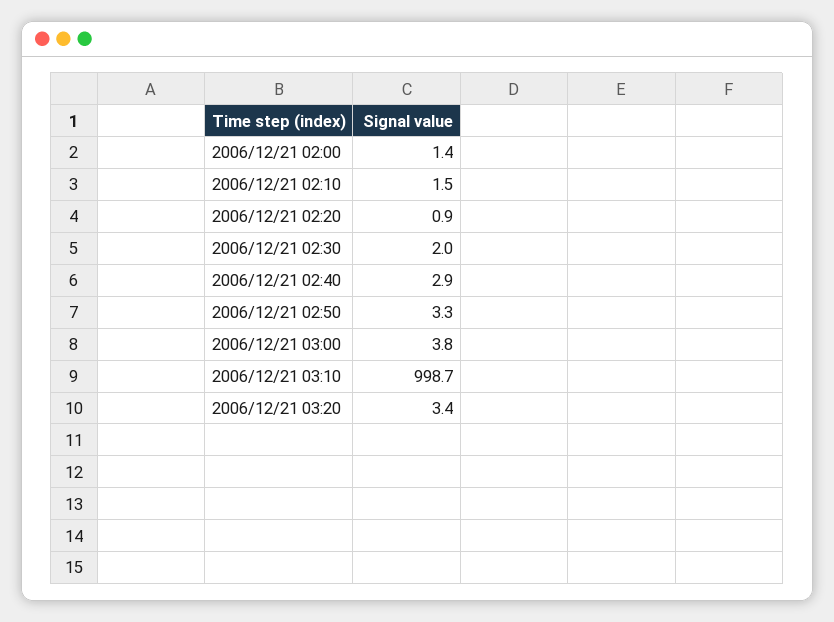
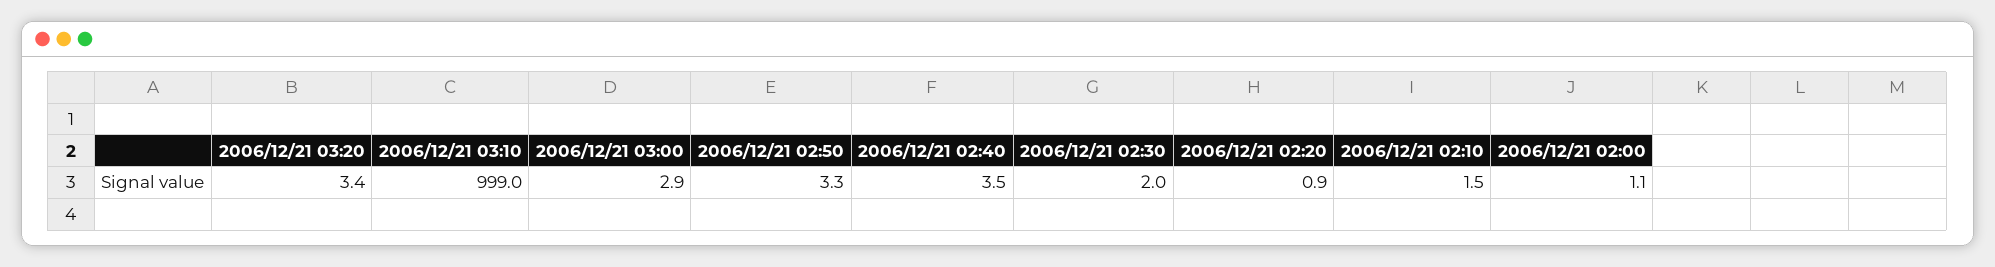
2006/12/21 02:00: 1.4 -> 1.1
2006/12/21 02:40: 2.9 -> 3.5
2006/12/21 03:00: 3.8 -> 2.9
2006/12/21 03:10: 998.7 -> 999

